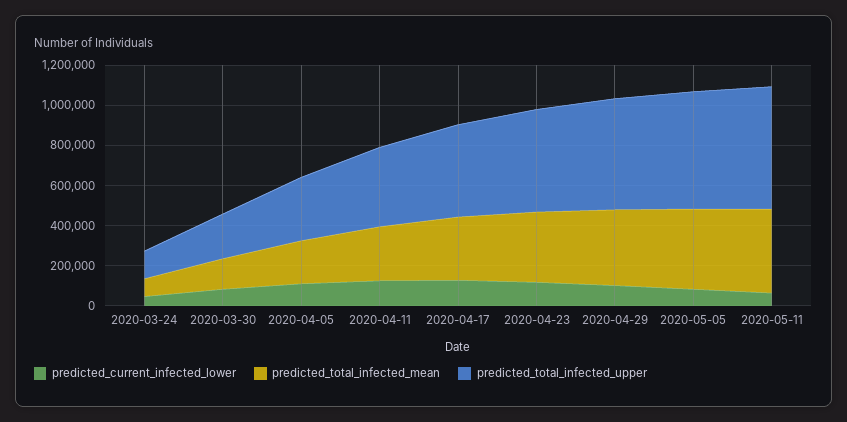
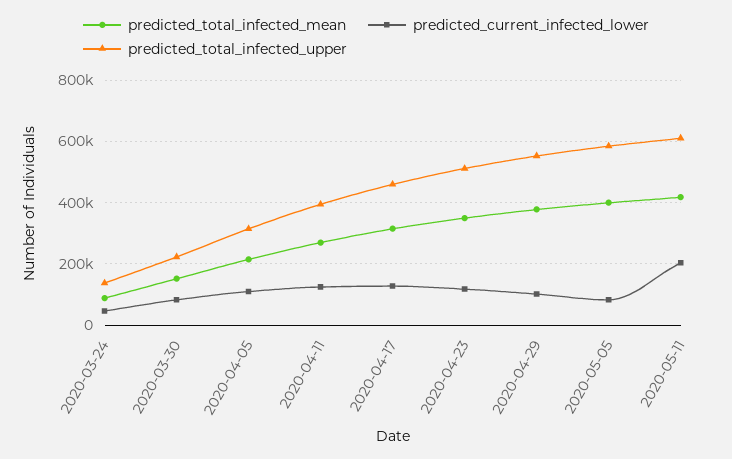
predicted_current_infected_lower, 2020-05-11: 50000 -> 200000

